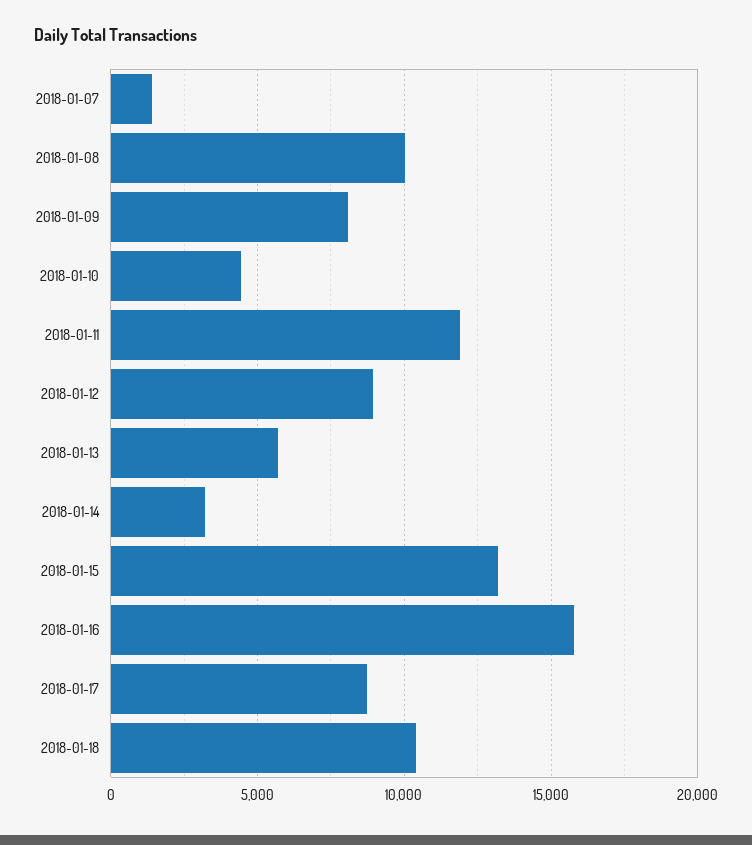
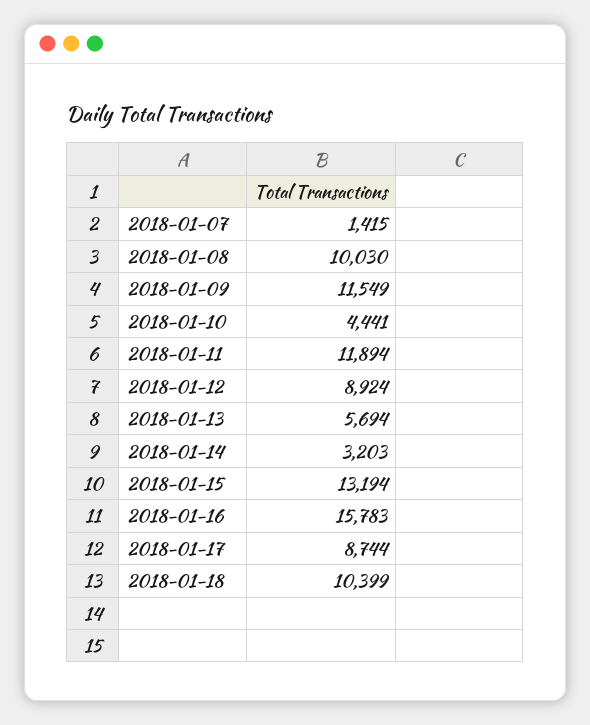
2018-01-09: 8000 -> 11549

